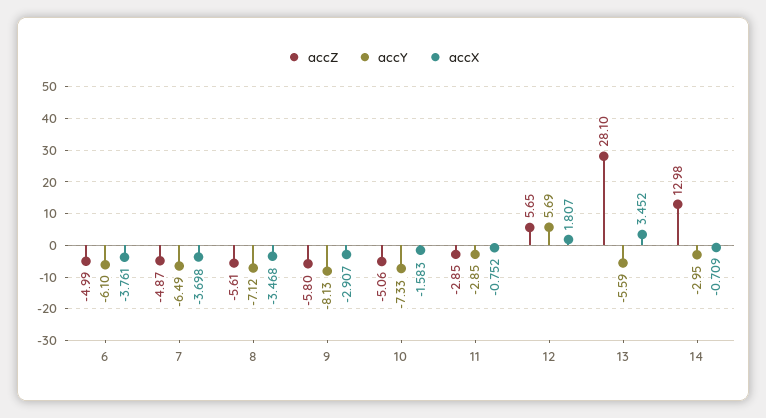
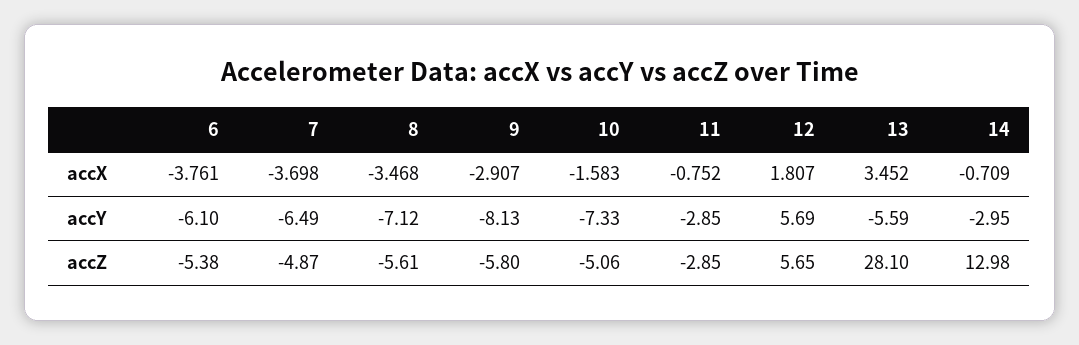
accZ, 6: -4.99 -> -5.38

